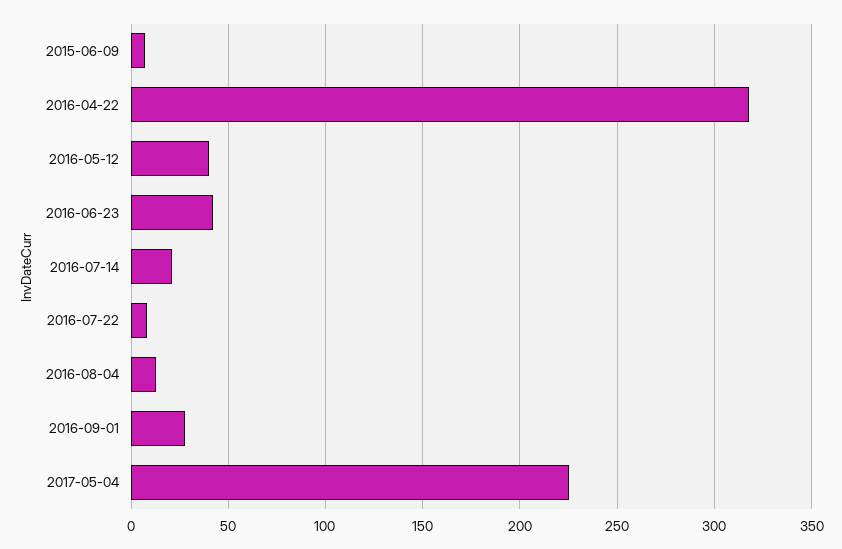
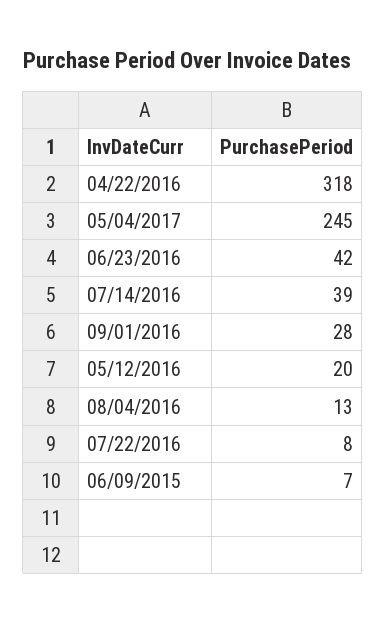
2016-05-12: 40 -> 20
2016-07-14: 20 -> 39
2017-05-04: 225 -> 245

